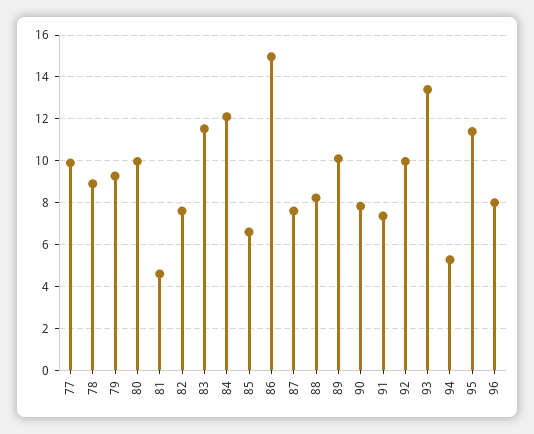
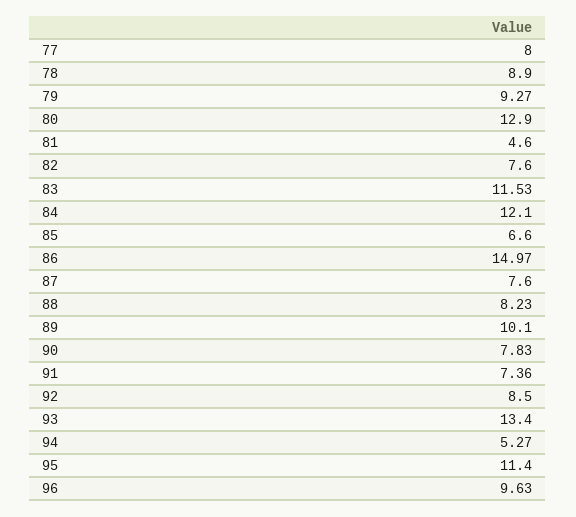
77: 10 -> 8
80: 10 -> 12.9
92: 10 -> 8.5
96: 8 -> 9.63

